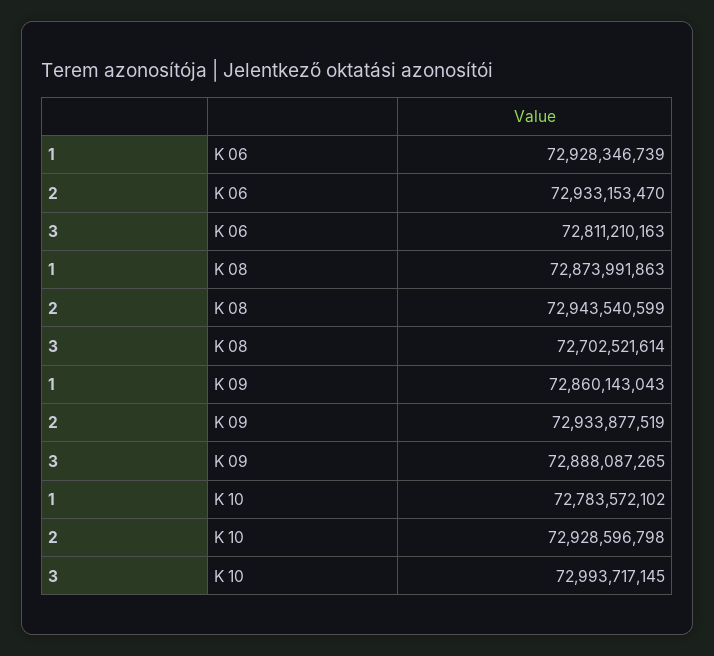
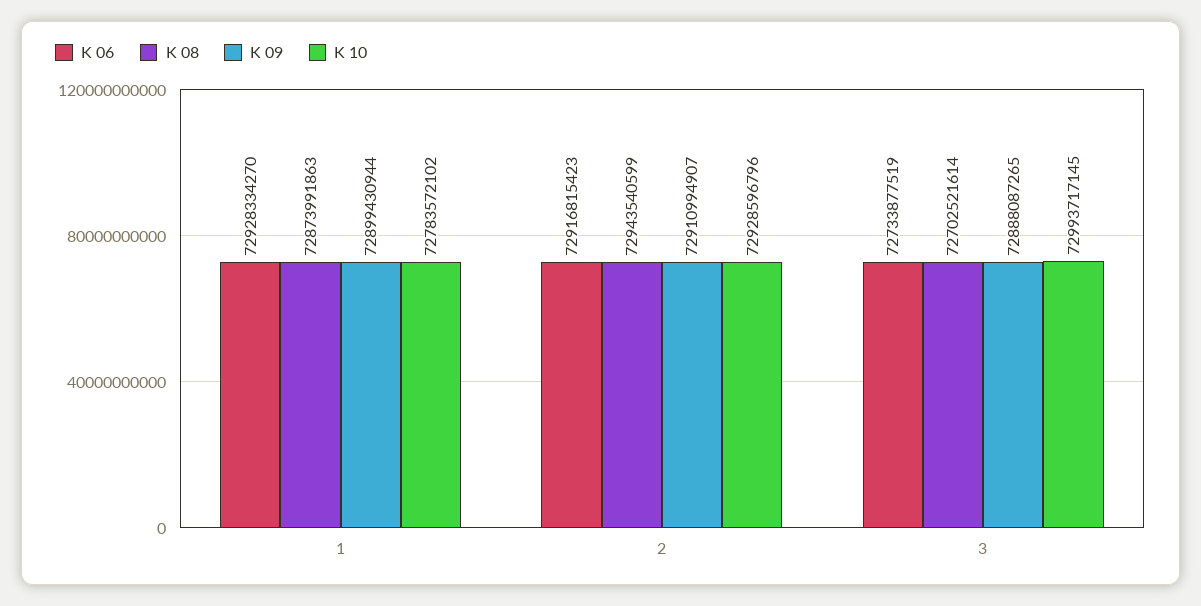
K 06, 1: 72928346739 -> 72928334270
K 06, 2: 72933153470 -> 72916815423
K 06, 3: 72811210163 -> 72733877519
K 09, 1: 72860143043 -> 72899430944
K 09, 2: 72933877519 -> 72910994907
K 10, 2: 72928596798 -> 72928596796

